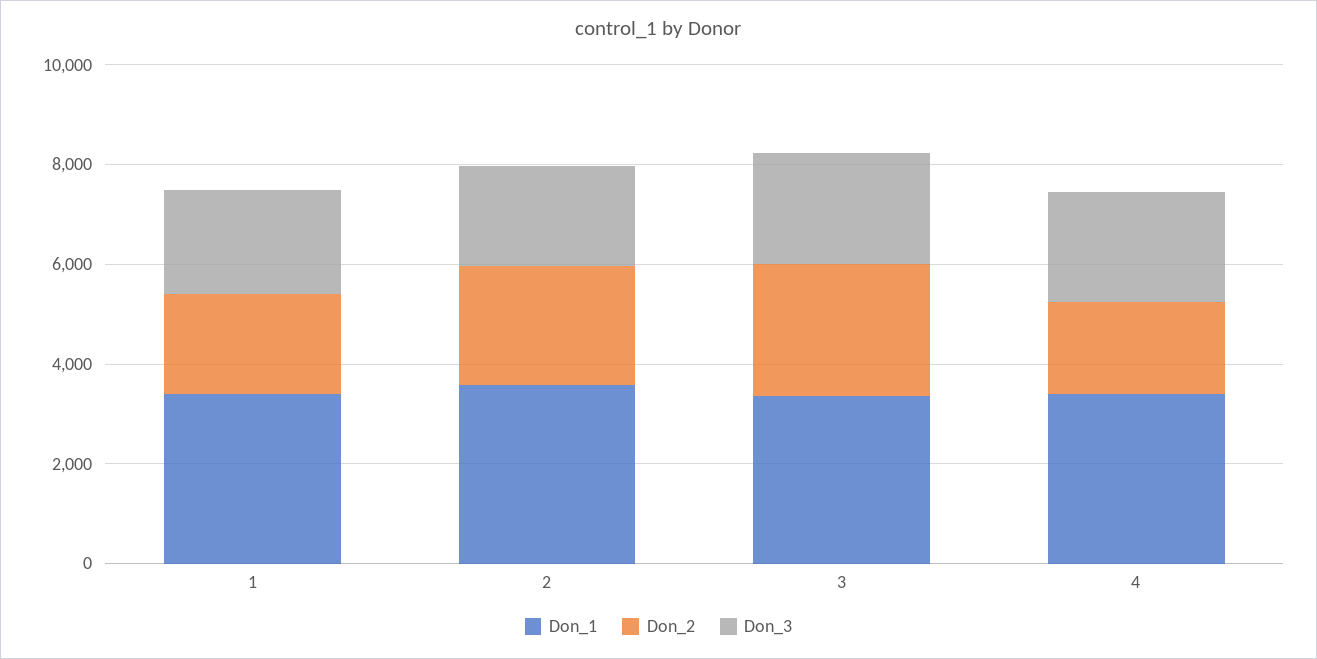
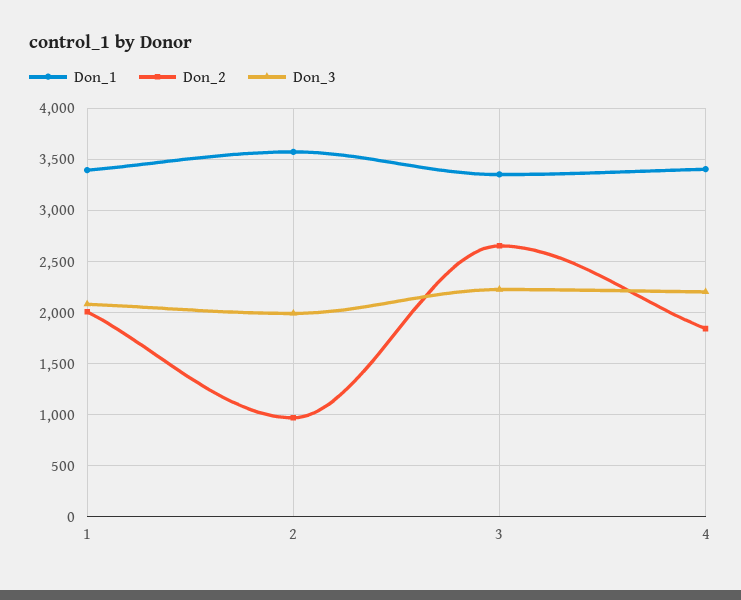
Don_2, 2: 2500 -> 1000

